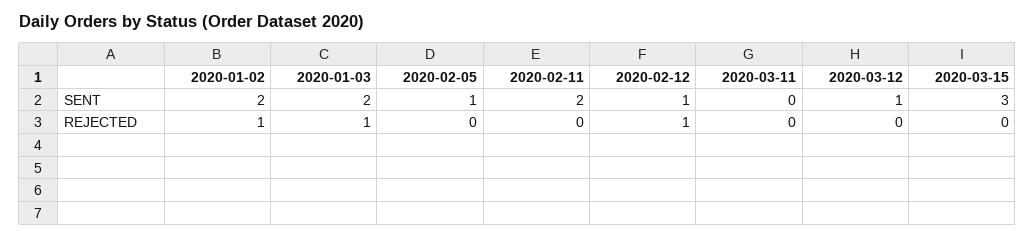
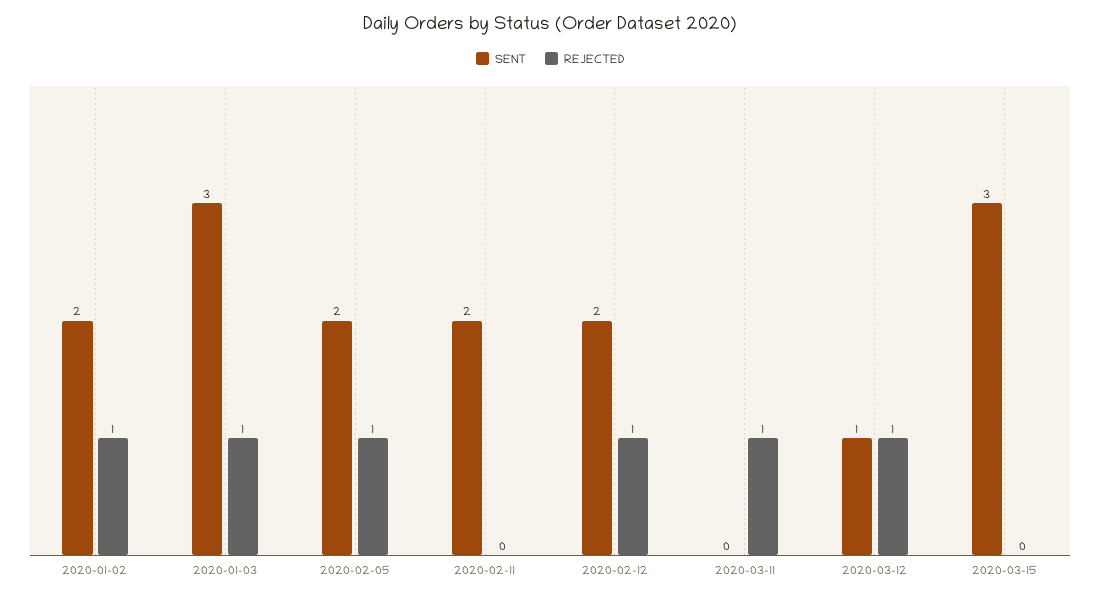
SENT, 2020-01-03: 2 -> 3
SENT, 2020-02-05: 1 -> 2
SENT, 2020-02-12: 1 -> 2
REJECTED, 2020-02-05: 0 -> 1
REJECTED, 2020-03-11: 0 -> 1
REJECTED, 2020-03-12: 0 -> 1

